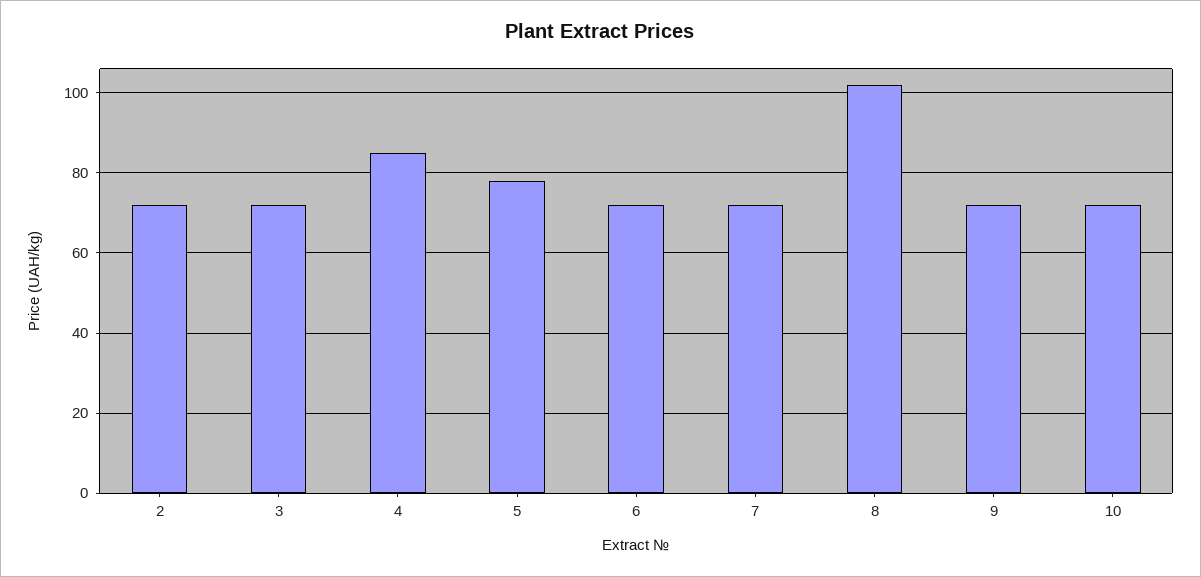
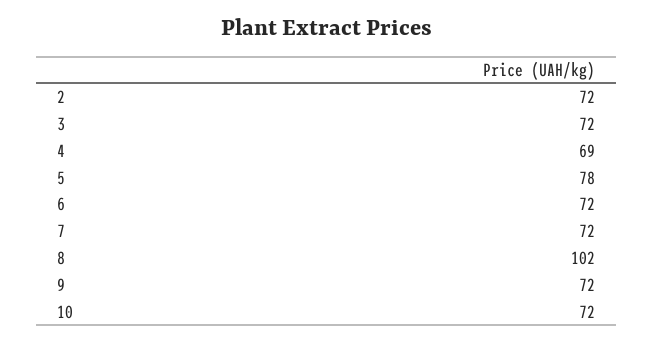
4: 85 -> 69

